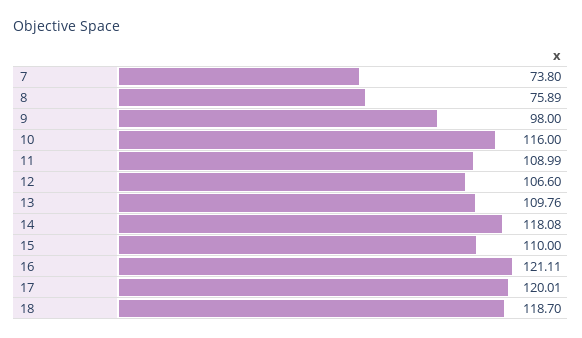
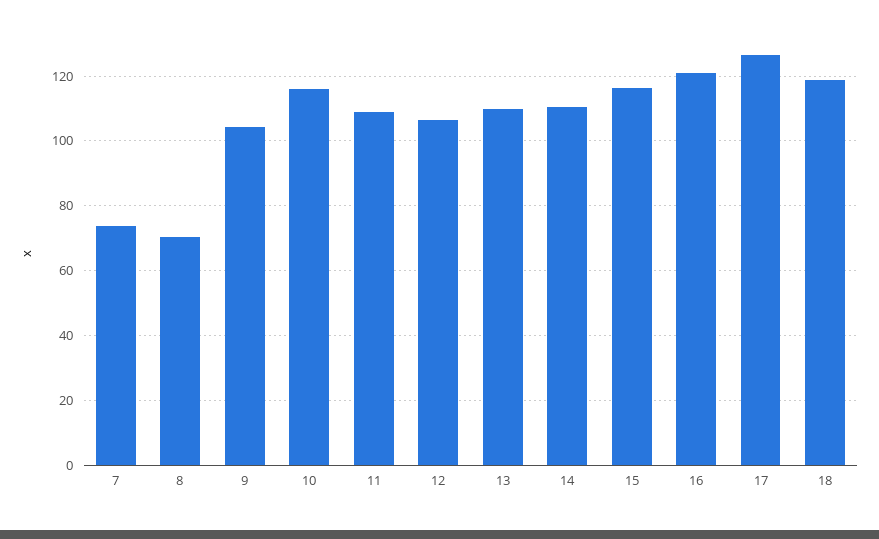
8: 75.89 -> 70
9: 98 -> 104
14: 118.08 -> 110
15: 110 -> 116
17: 120.01 -> 126

